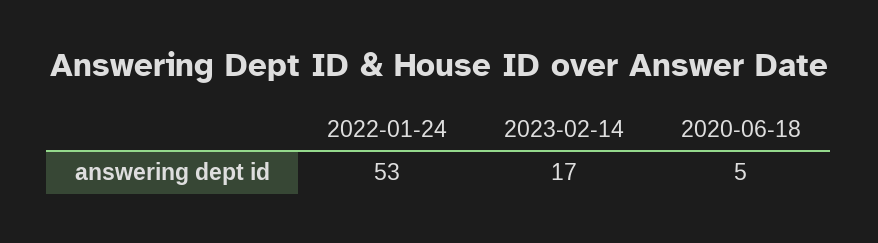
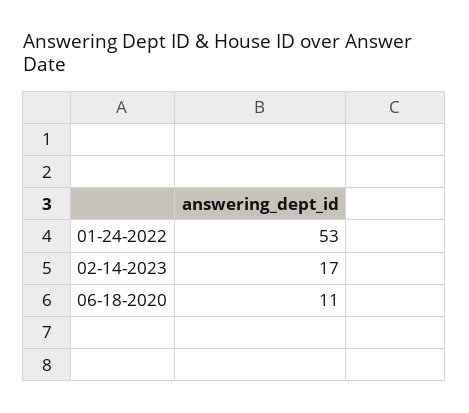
2020-06-18: 5 -> 11

